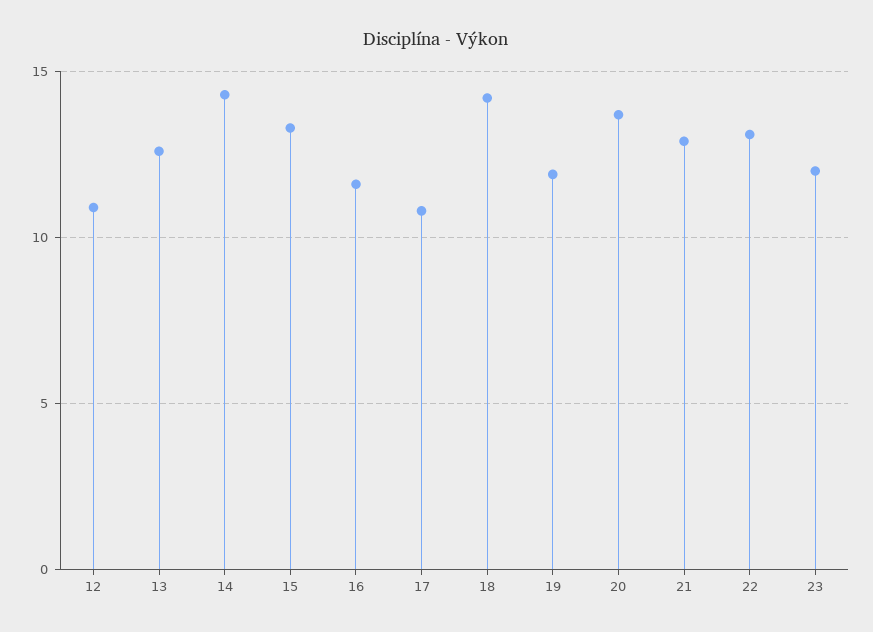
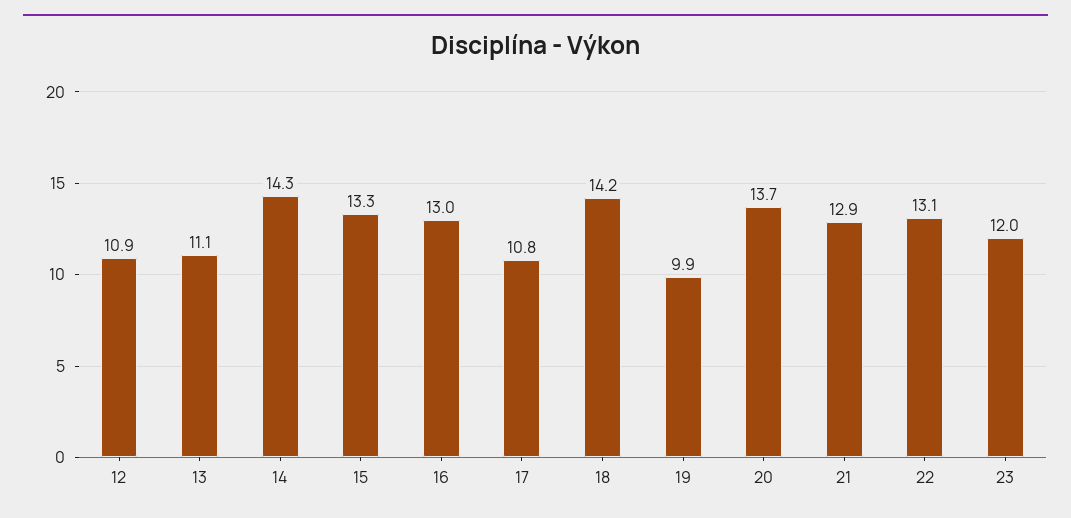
13: 12.5 -> 11.1
16: 11.5 -> 13
19: 12 -> 9.9

